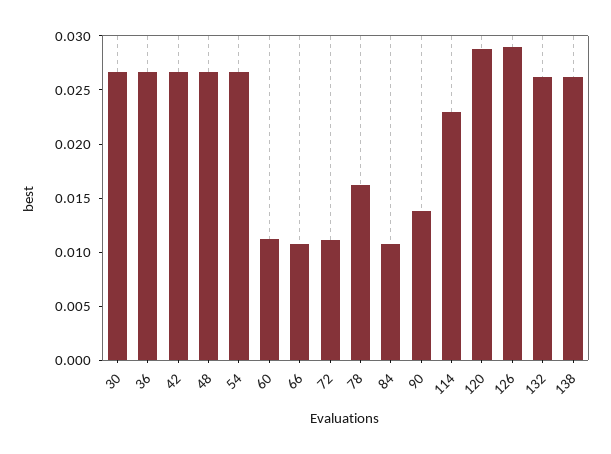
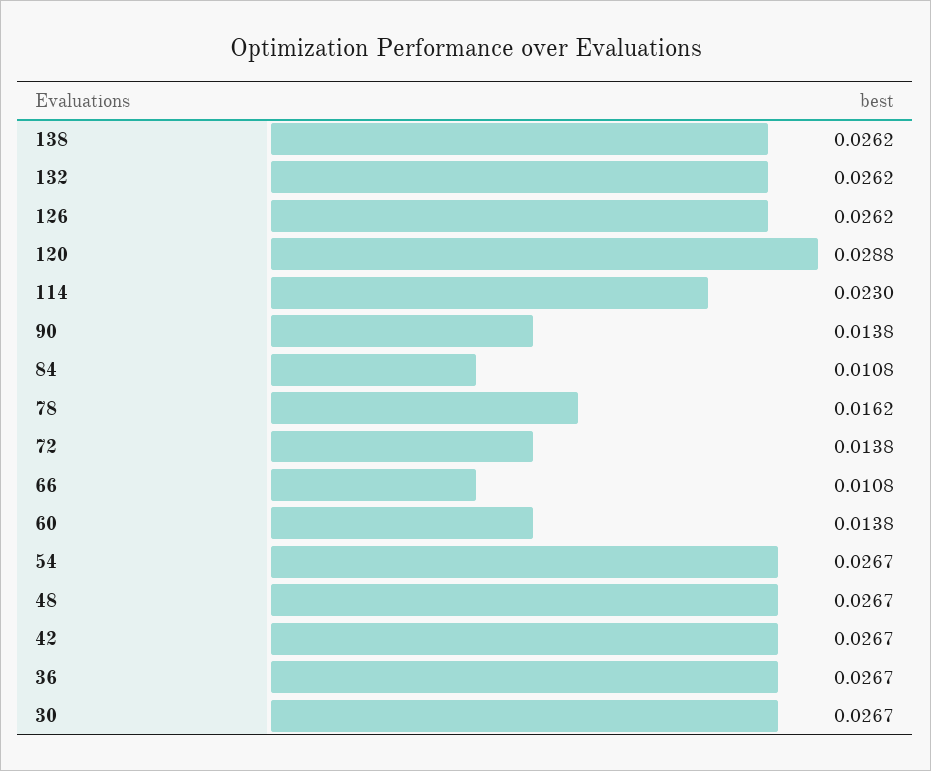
60: 0.011 -> 0.0138
72: 0.011 -> 0.0138
126: 0.029 -> 0.0262

